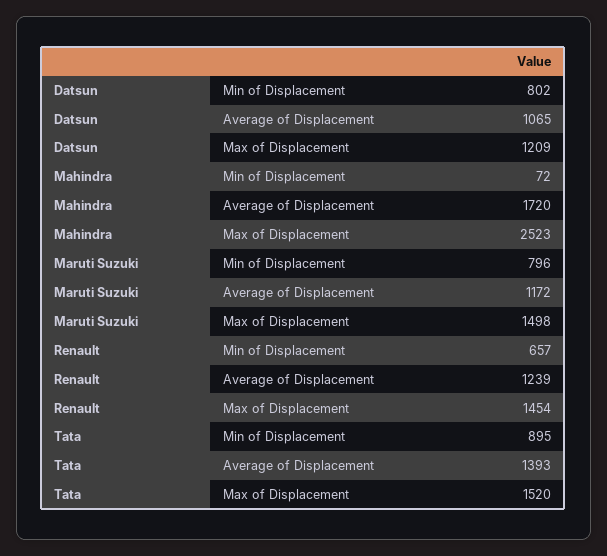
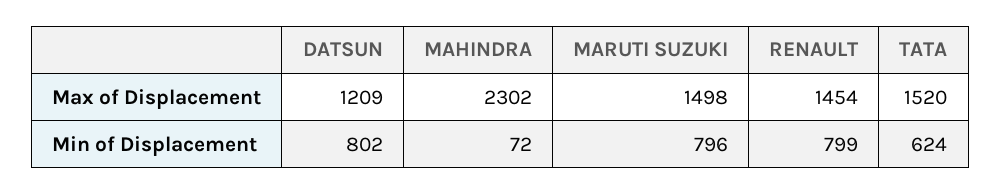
Datsun, Average of Displacement: 1065 -> none
Mahindra, Average of Displacement: 1720 -> none
Mahindra, Max of Displacement: 2523 -> 2302
Maruti Suzuki, Average of Displacement: 1172 -> none
Renault, Min of Displacement: 657 -> 799
Renault, Average of Displacement: 1239 -> none
Tata, Min of Displacement: 895 -> 624
Tata, Average of Displacement: 1393 -> none

